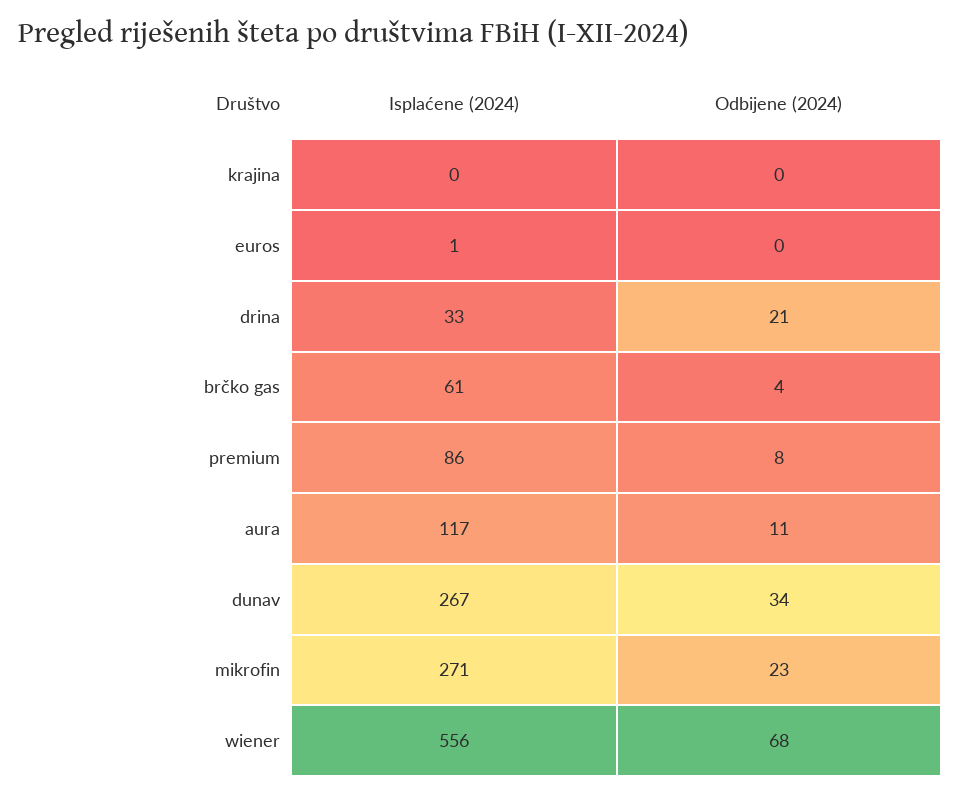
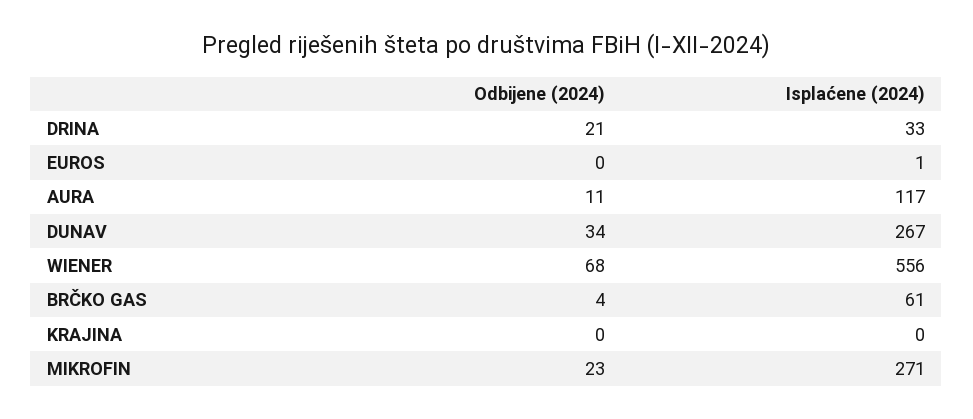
Isplaćene (2024), premium: 86 -> none
Odbijene (2024), premium: 8 -> none

